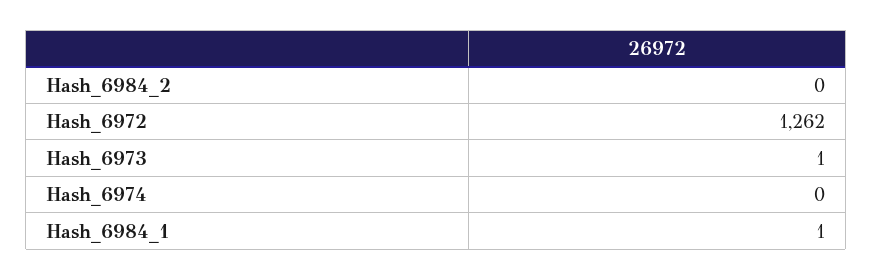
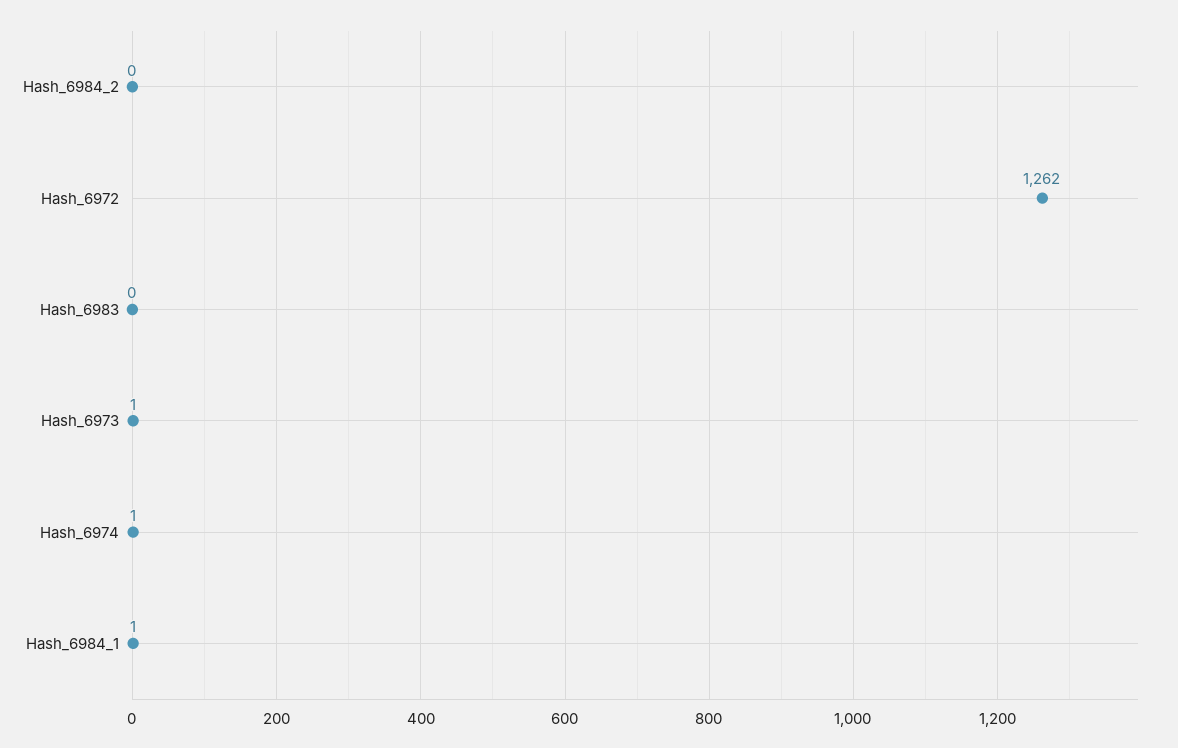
Hash_6974: 0 -> 1
Hash_6983: none -> 0

